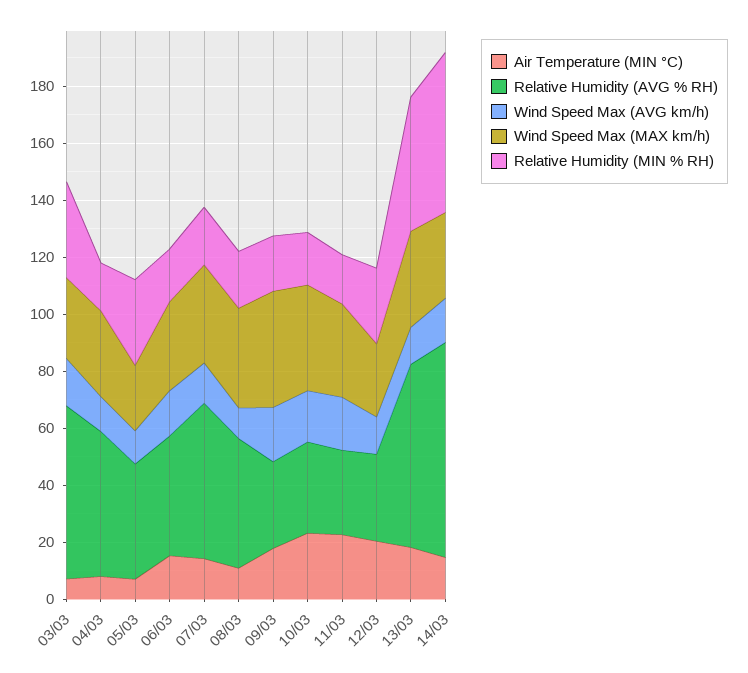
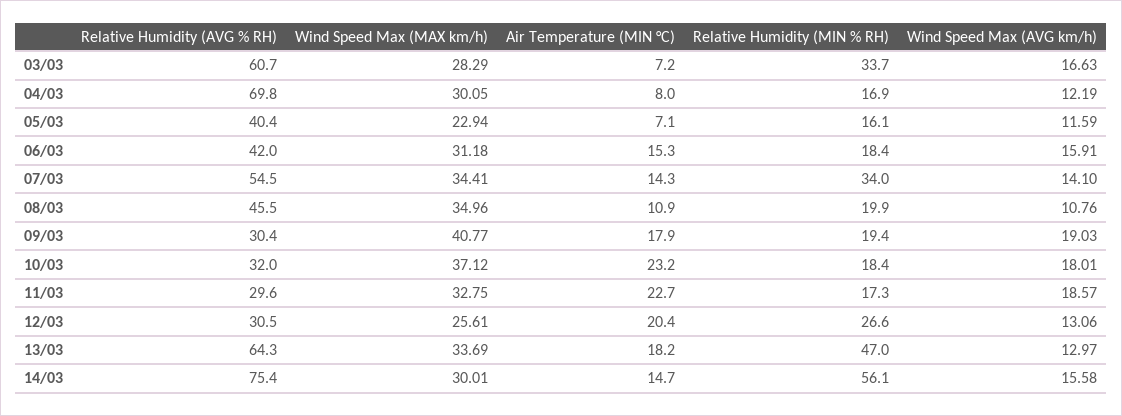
Relative Humidity (AVG % RH), 04/03: 50 -> 69.8
Relative Humidity (MIN % RH), 05/03: 30 -> 16.1
Relative Humidity (MIN % RH), 07/03: 20 -> 34

